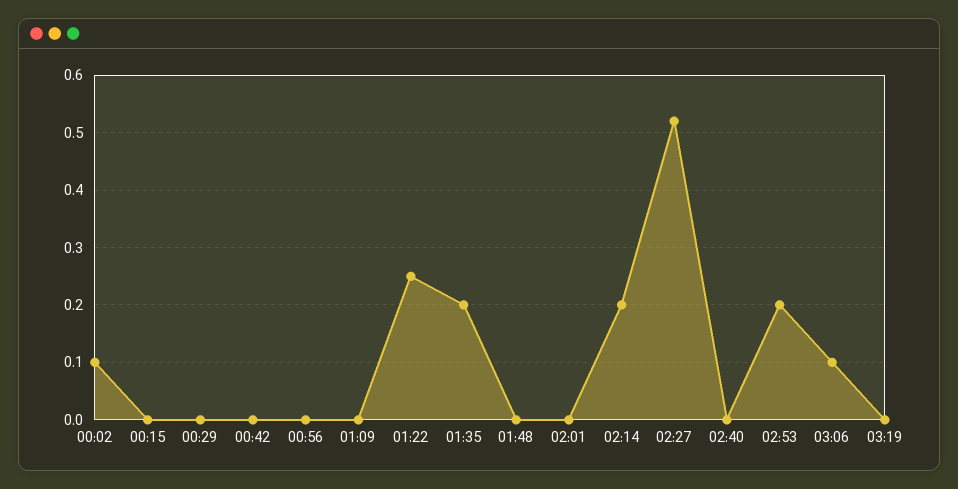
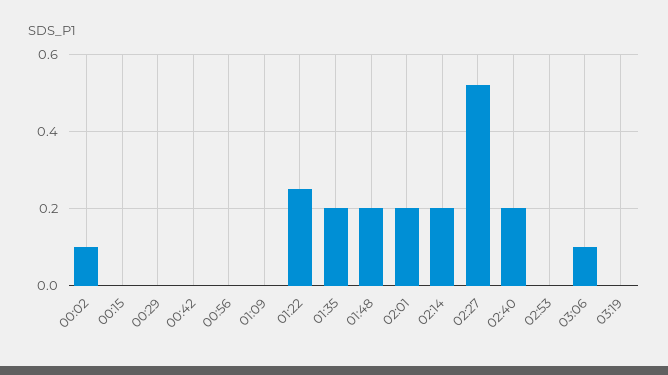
01:48: 0 -> 0.2
02:01: 0 -> 0.2
02:40: 0 -> 0.2
02:53: 0.2 -> 0

